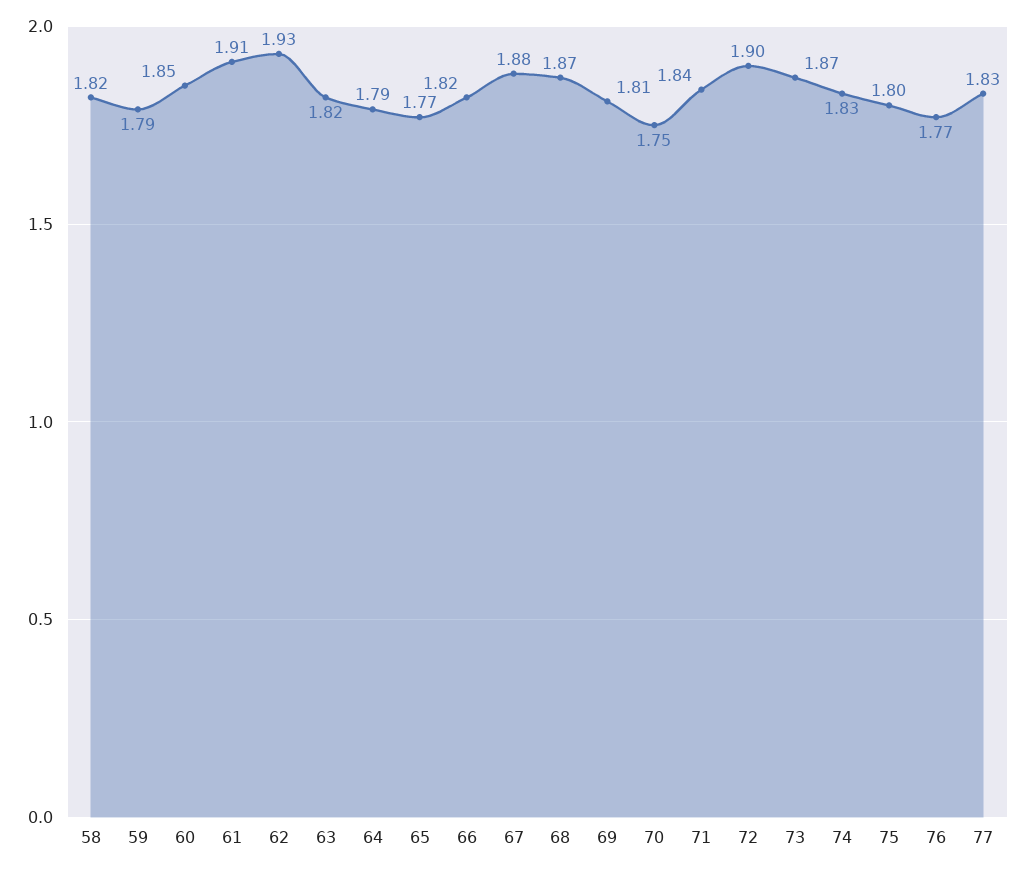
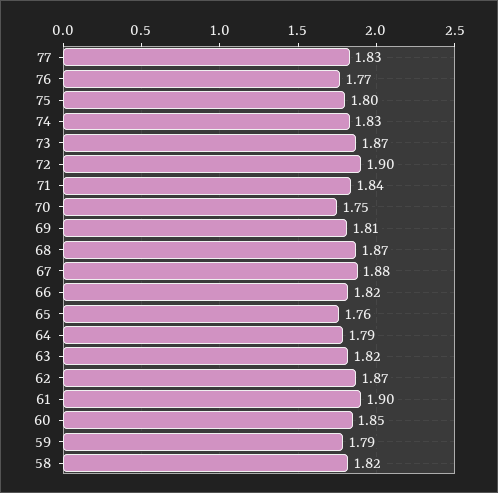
61: 1.91 -> 1.9
62: 1.93 -> 1.87
65: 1.77 -> 1.76

